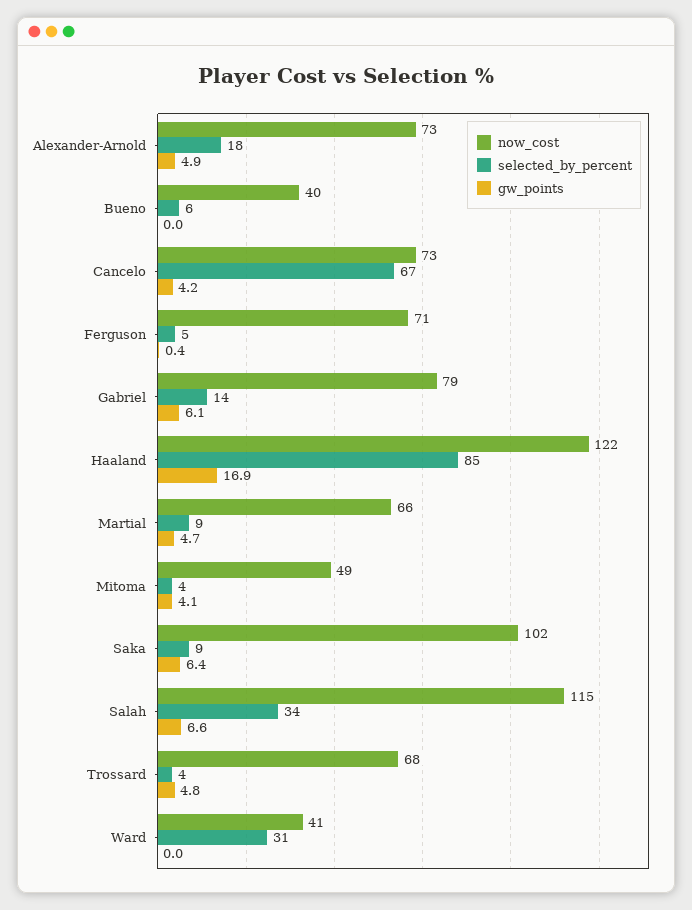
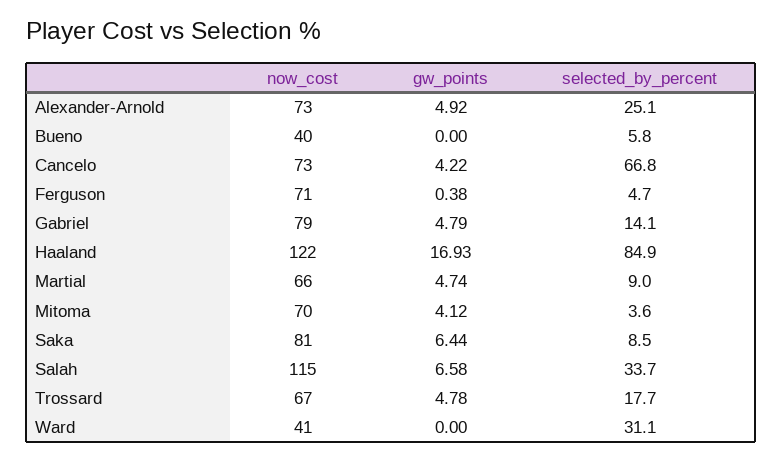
selected_by_percent, Alexander-Arnold: 18 -> 25.1
gw_points, Gabriel: 6.1 -> 4.79
now_cost, Mitoma: 49 -> 70
now_cost, Saka: 102 -> 81
now_cost, Trossard: 68 -> 67
selected_by_percent, Trossard: 4 -> 17.7

